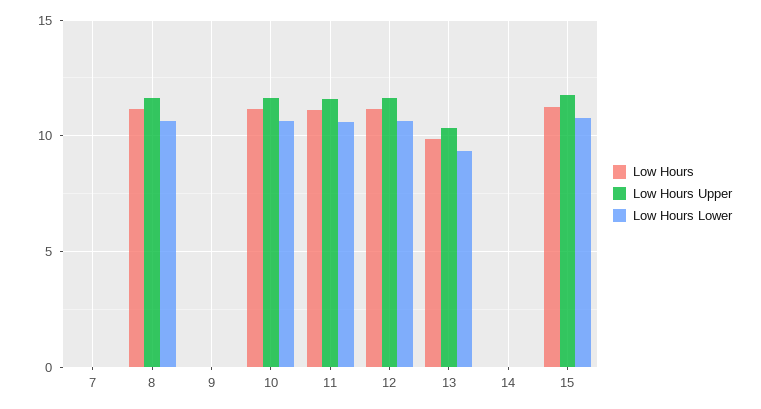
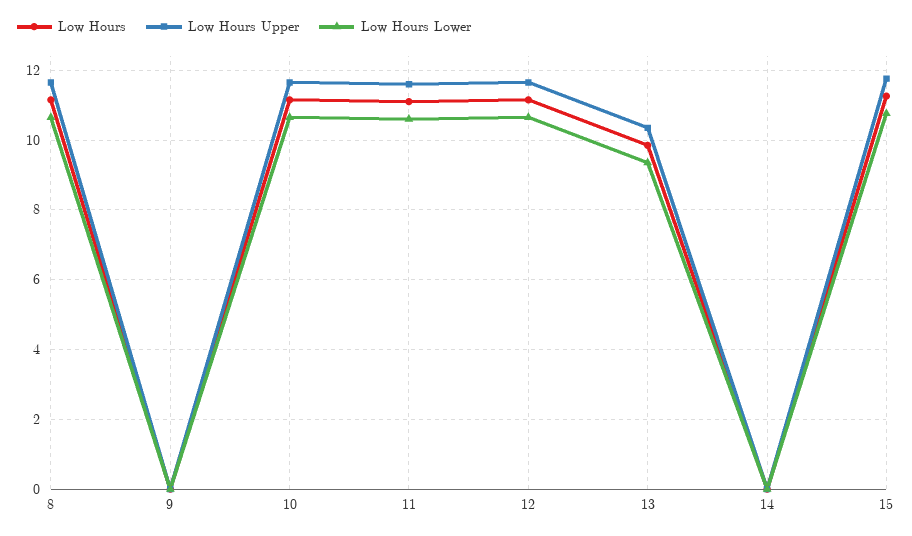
Low Hours, 7: 0 -> none
Low Hours Upper, 7: 0 -> none
Low Hours Lower, 7: 0 -> none

